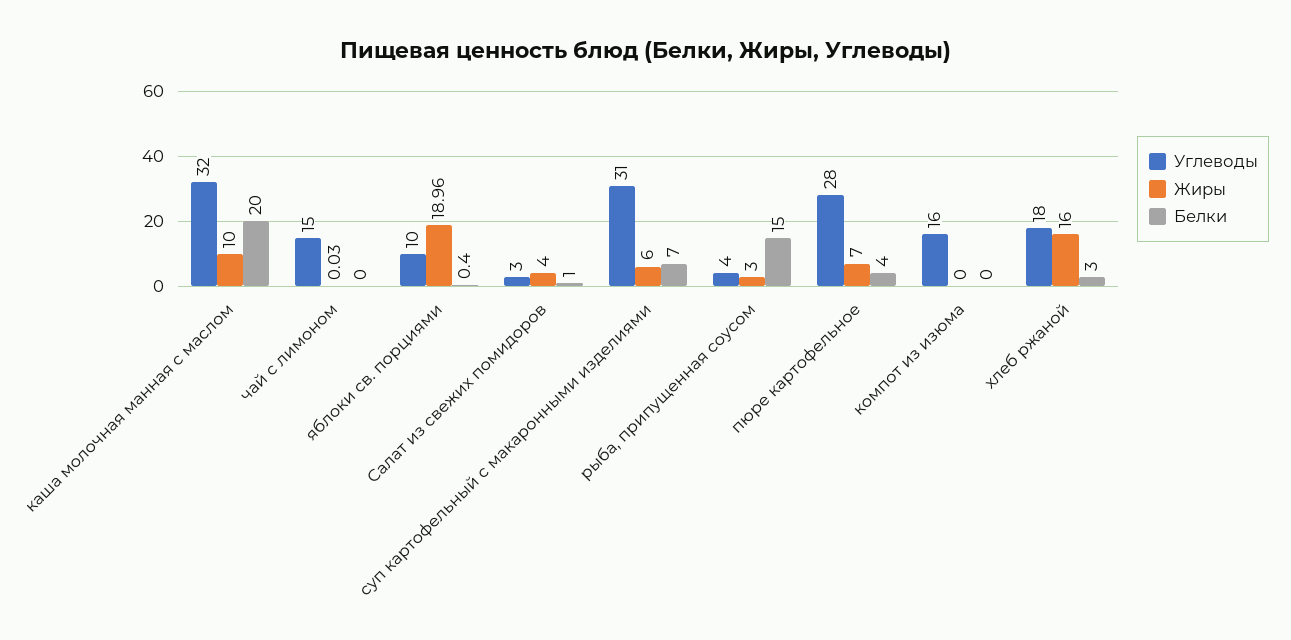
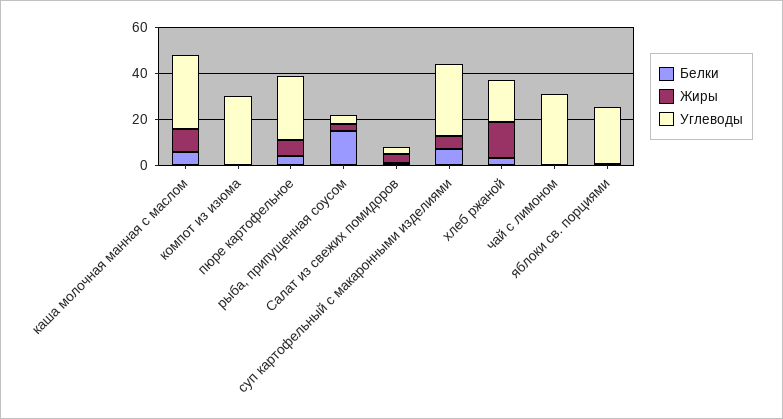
Белки, каша молочная манная с маслом: 20 -> 5
Углеводы, чай с лимоном: 15 -> 30
Углеводы, яблоки св. порциями: 10 -> 25
Жиры, яблоки св. порциями: 18.96 -> 0
Углеводы, компот из изюма: 16 -> 30

